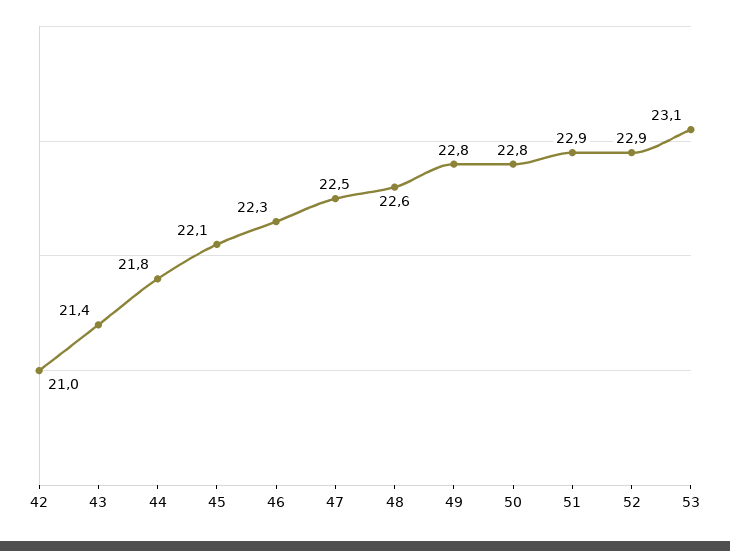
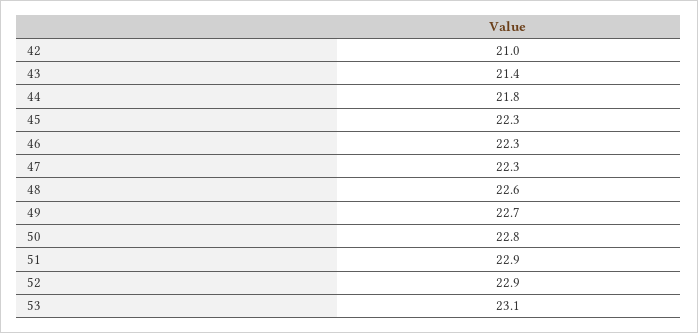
45: 22.1 -> 22.3
47: 22.5 -> 22.3
49: 22.8 -> 22.7

